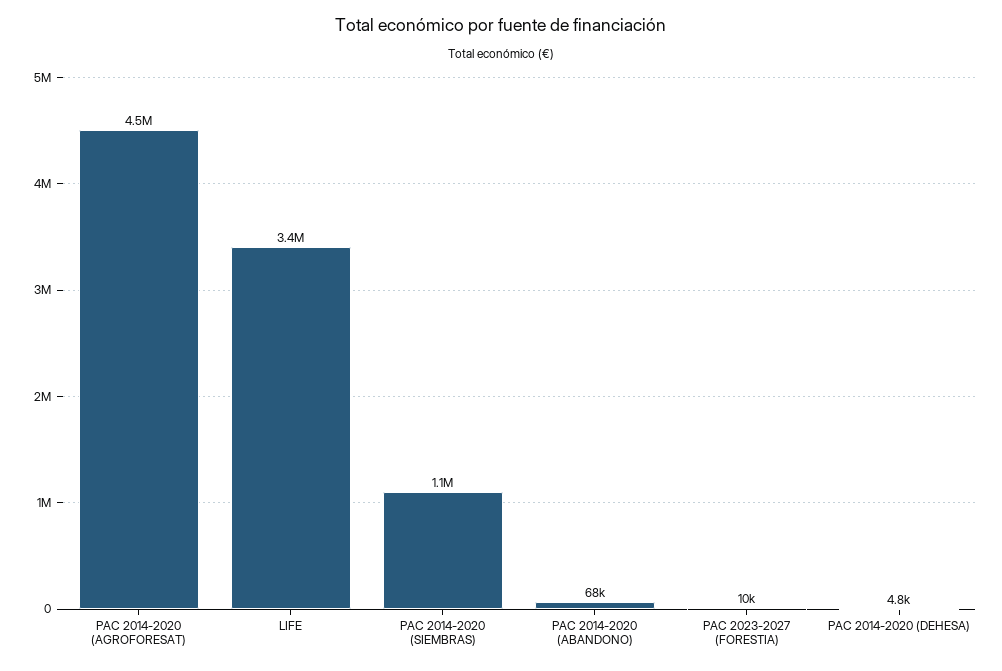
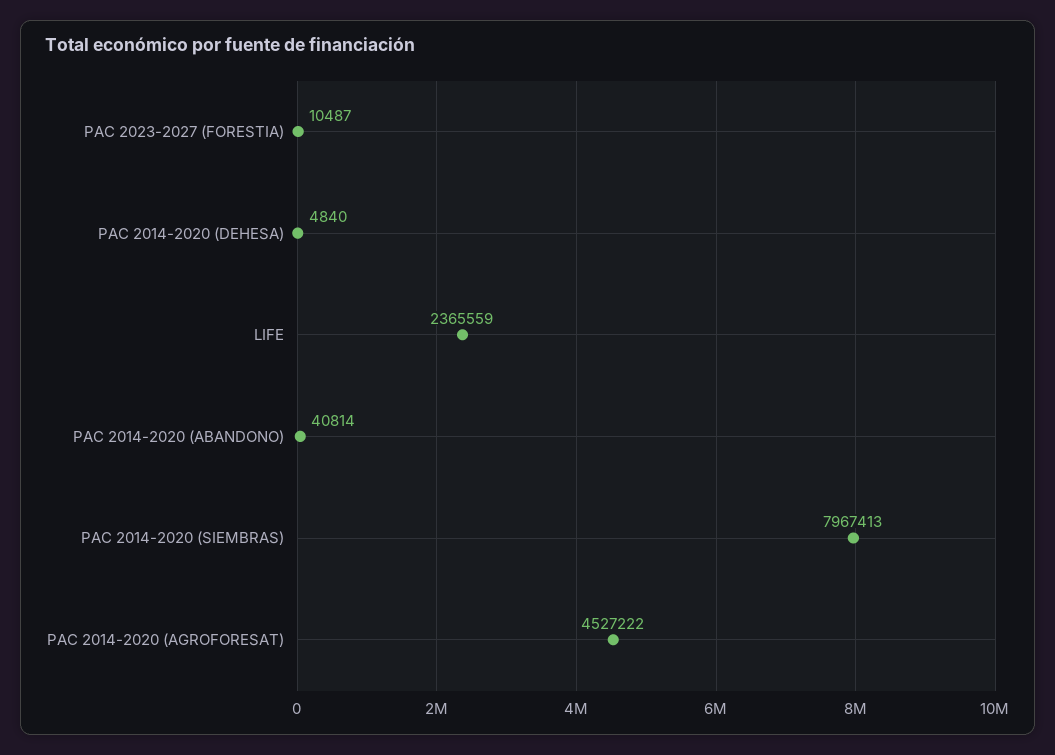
LIFE: 3400000 -> 2365559
PAC 2014-2020 (SIEMBRAS): 1100000 -> 7967413
PAC 2014-2020 (ABANDONO): 68000 -> 40814

